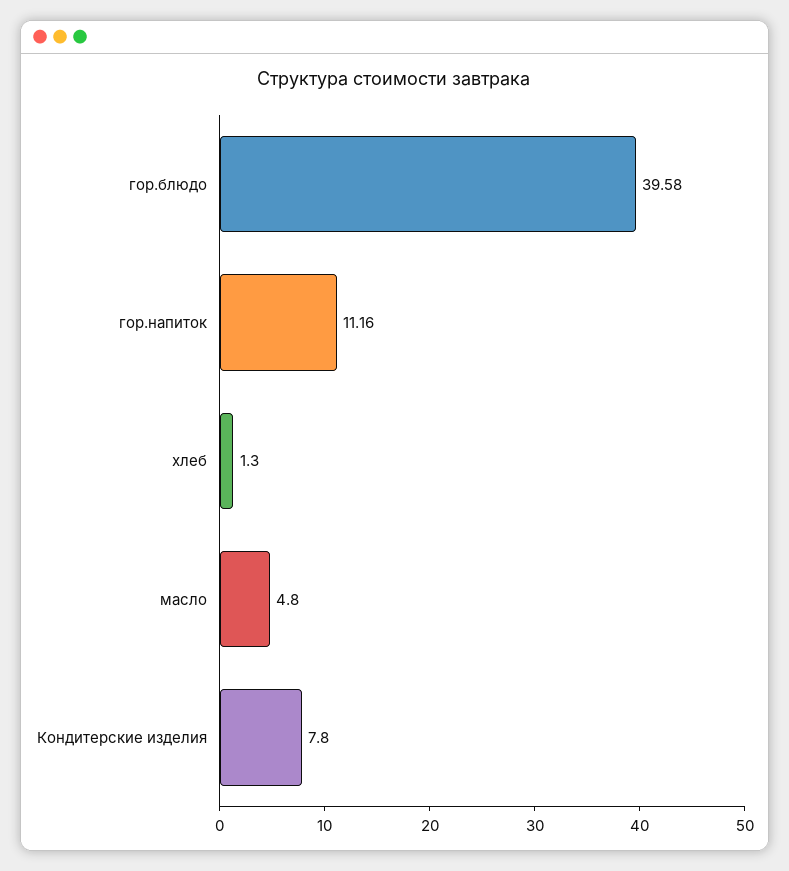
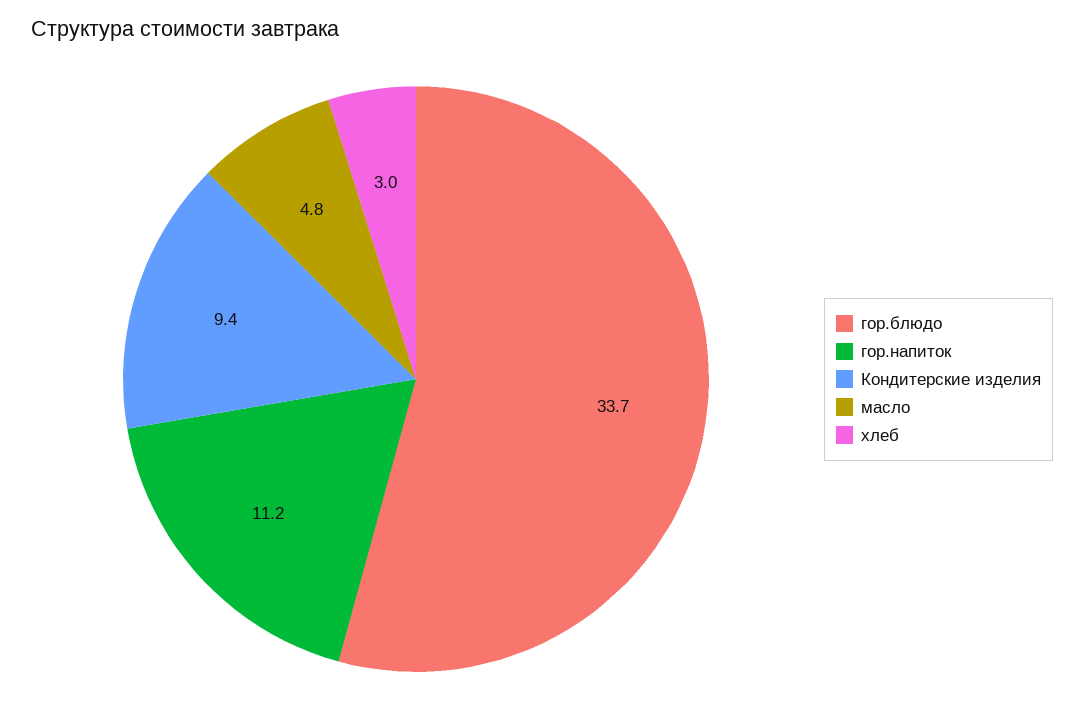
гор.блюдо: 39.58 -> 33.7
хлеб: 1.3 -> 3
Кондитерские изделия: 7.8 -> 9.4

